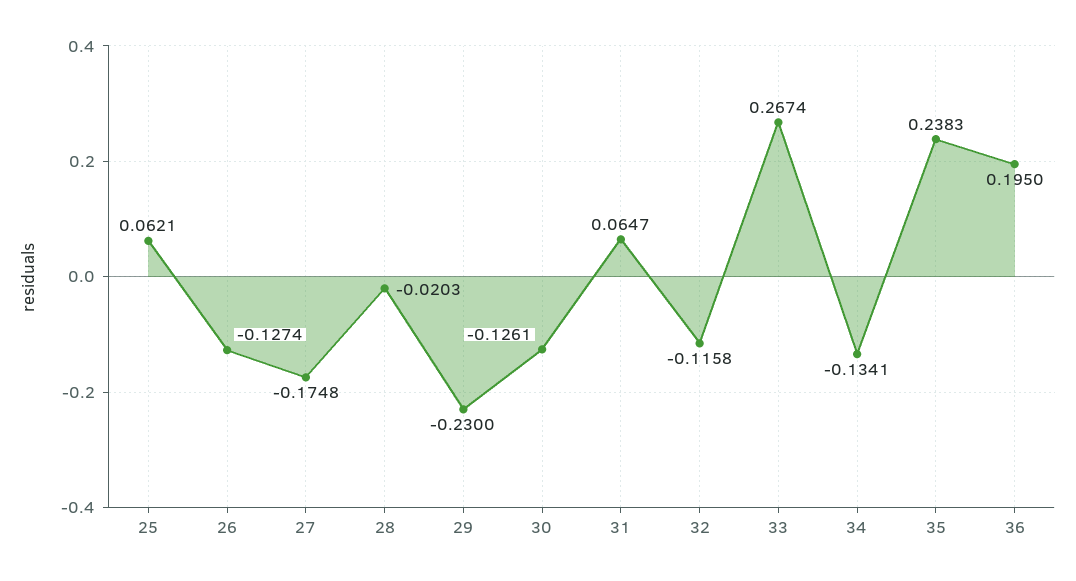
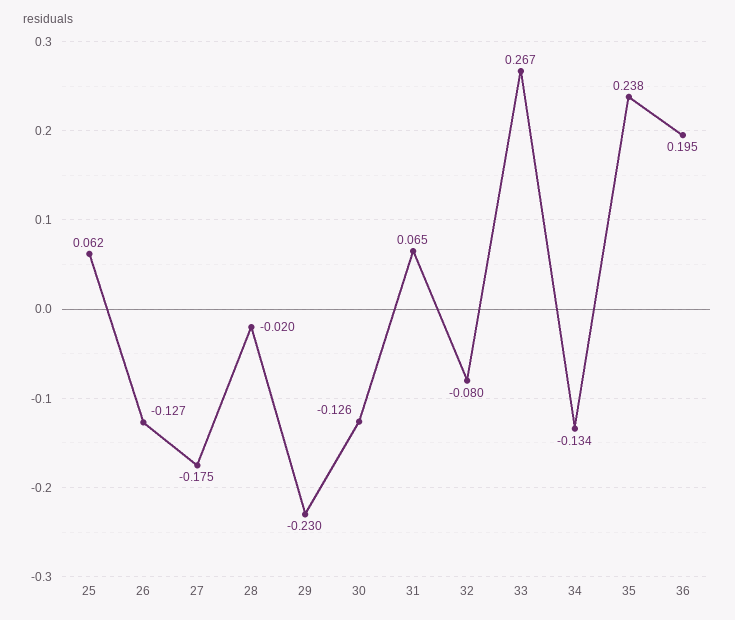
32: -0.1158 -> -0.08

